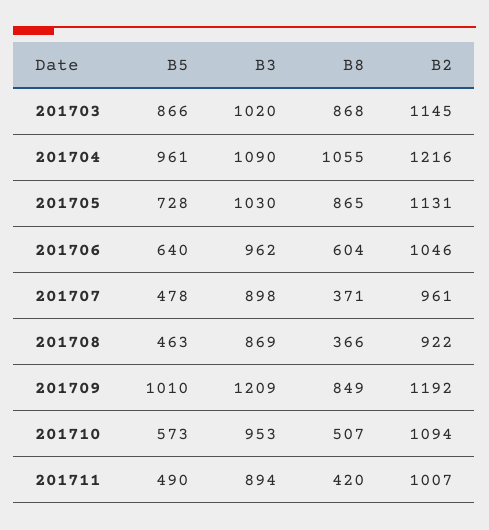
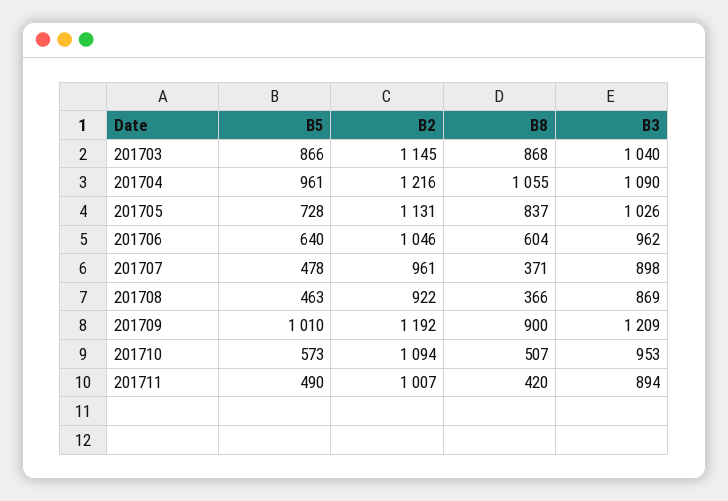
B3, 201703: 1020 -> 1040
B3, 201705: 1030 -> 1026
B8, 201705: 865 -> 837
B8, 201709: 849 -> 900

